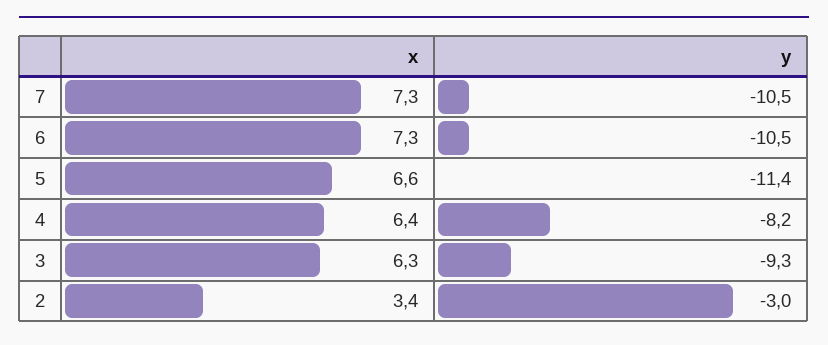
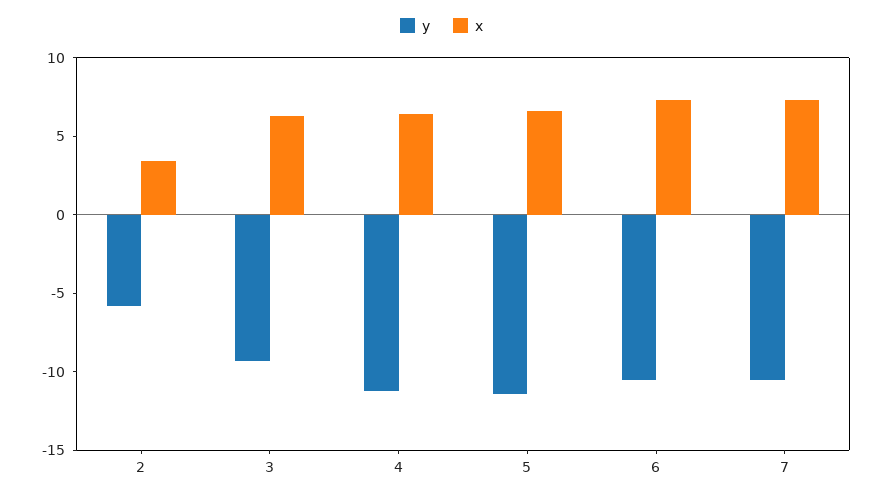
y, 4: -8.2 -> -11
y, 2: -3 -> -6

